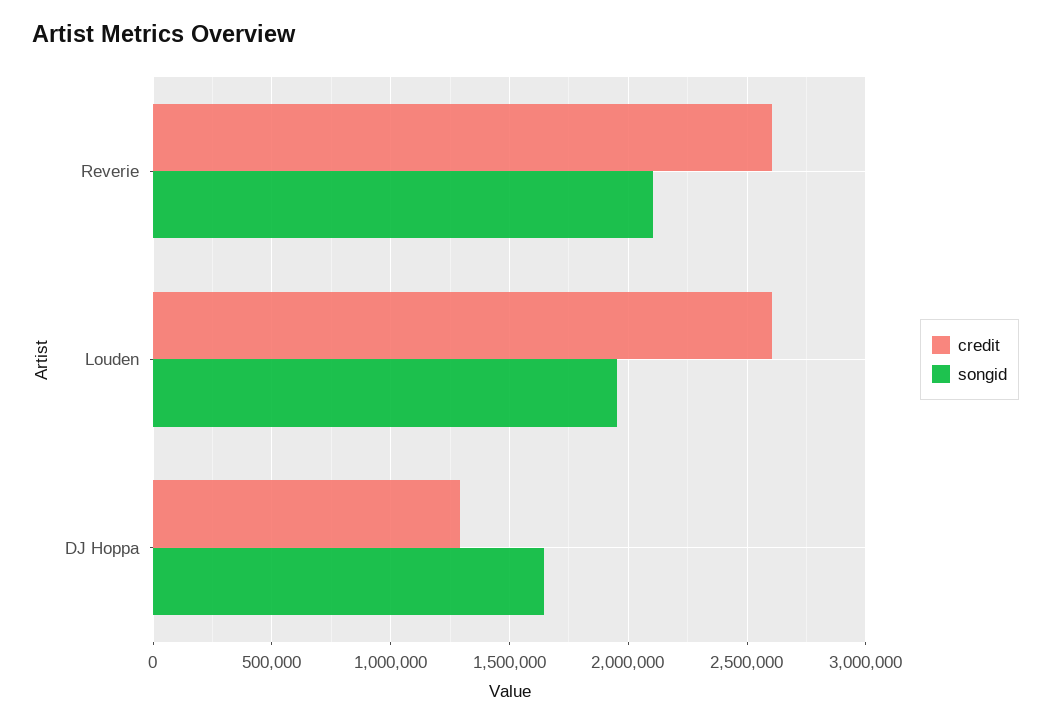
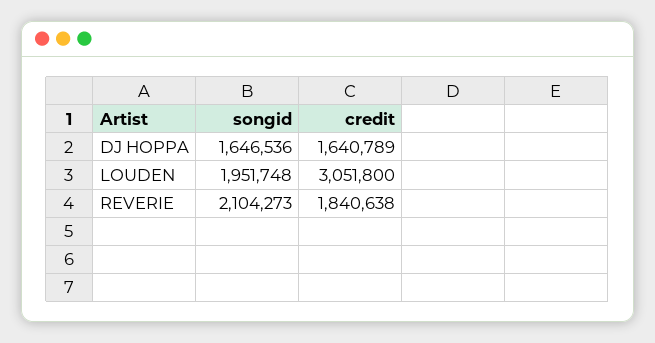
credit, Reverie: 2600000 -> 1840638
credit, Louden: 2600000 -> 3051800
credit, DJ Hoppa: 1300000 -> 1640789

